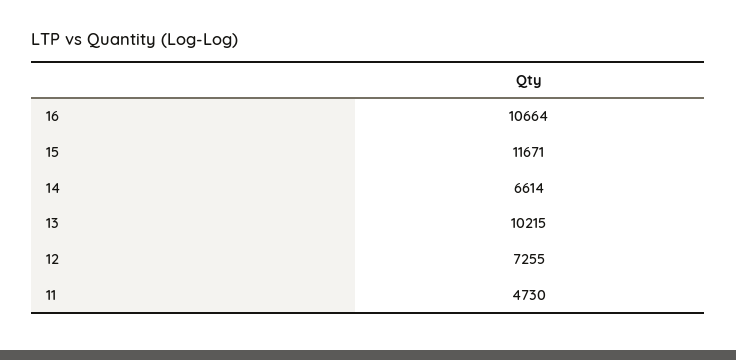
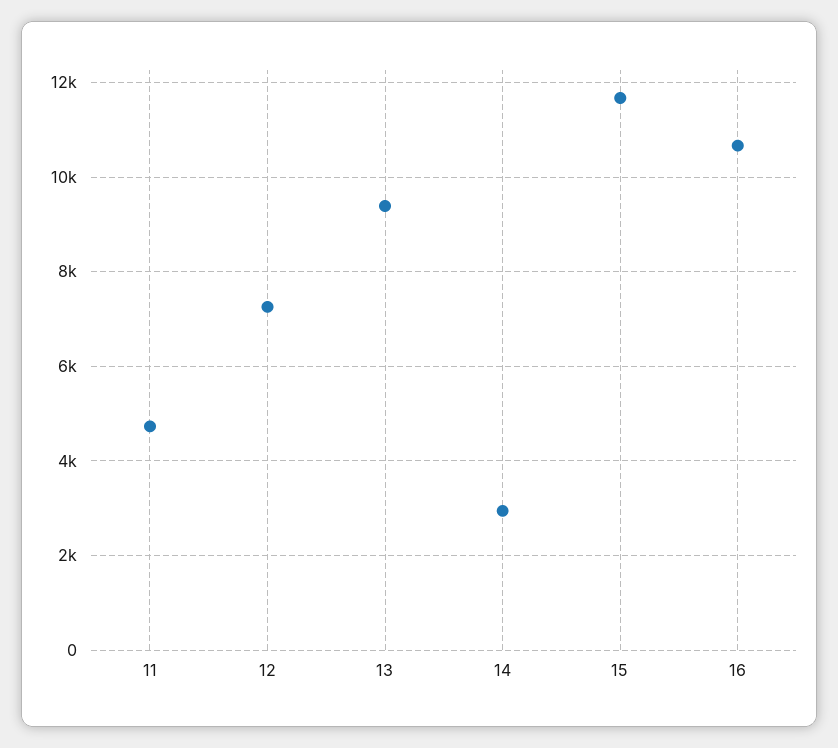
14: 6614 -> 3000
13: 10215 -> 9400

